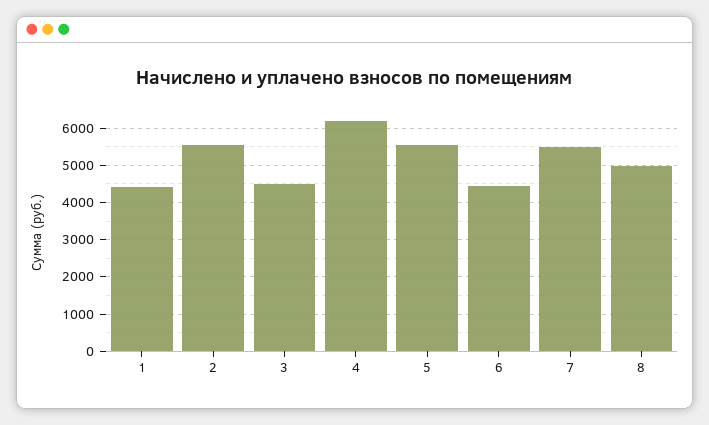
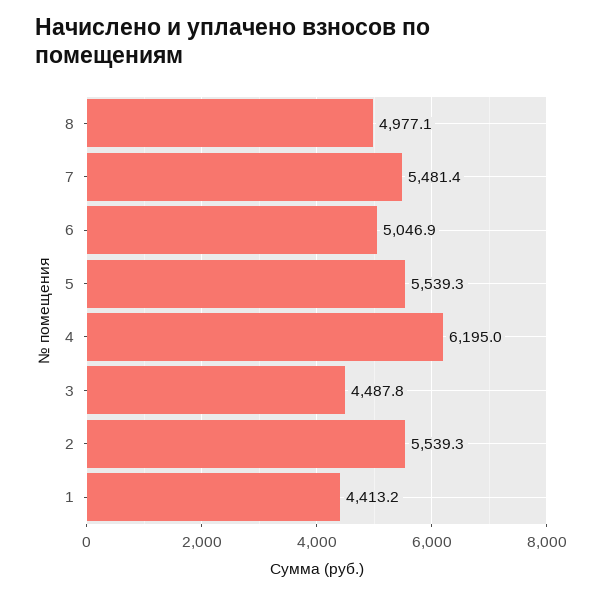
6: 4400 -> 5046.9

